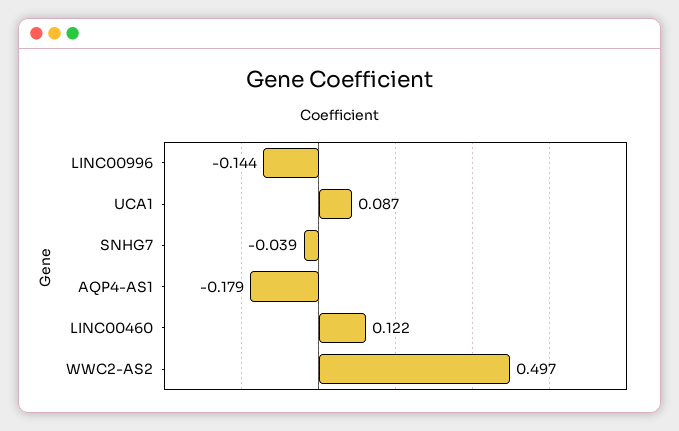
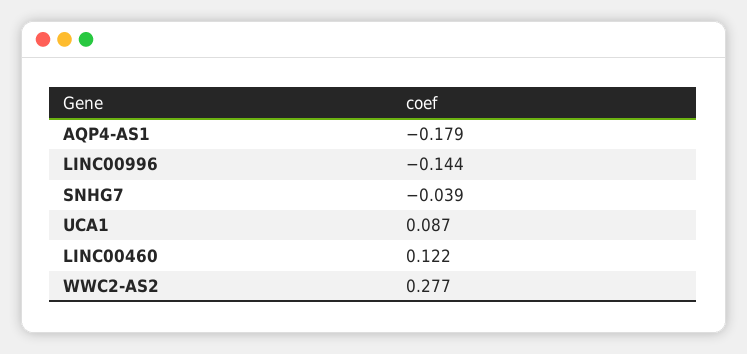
WWC2-AS2: 0.497 -> 0.277

